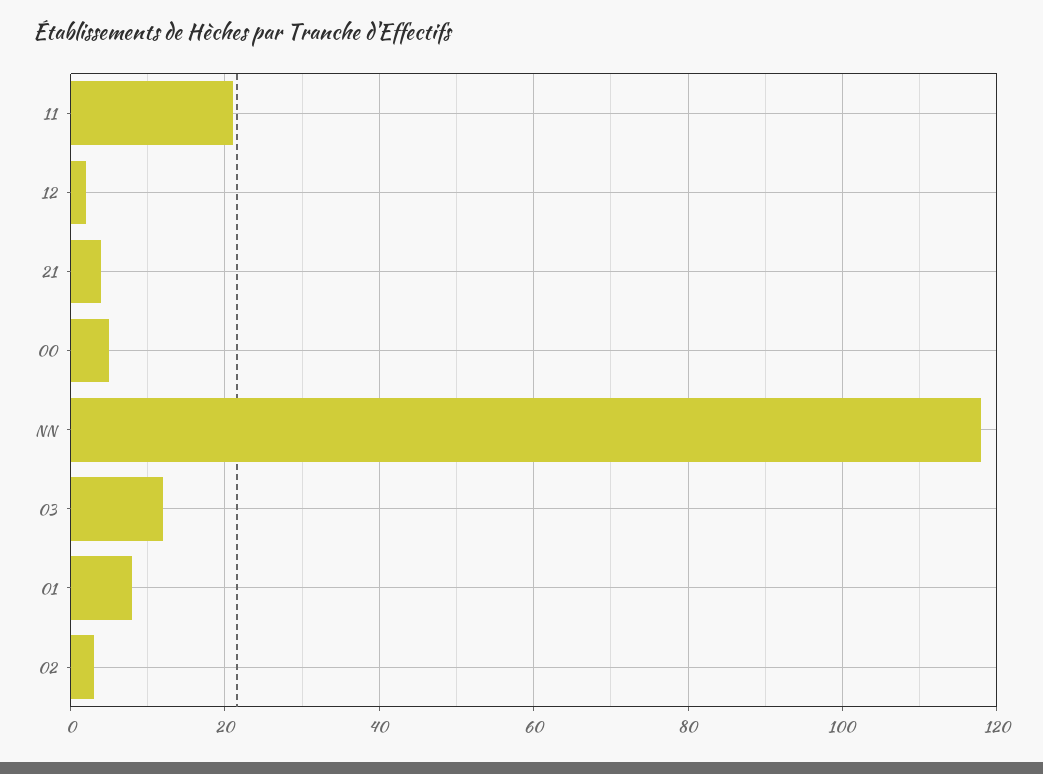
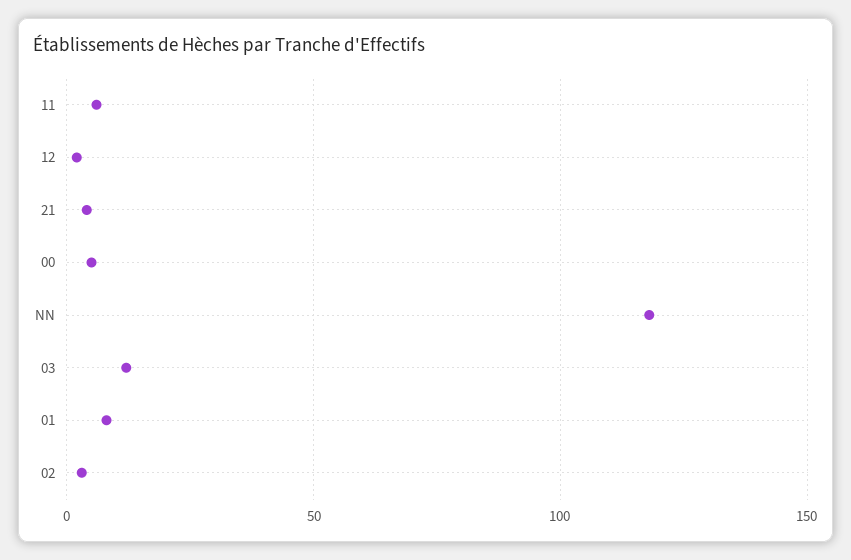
11: 20 -> 5

